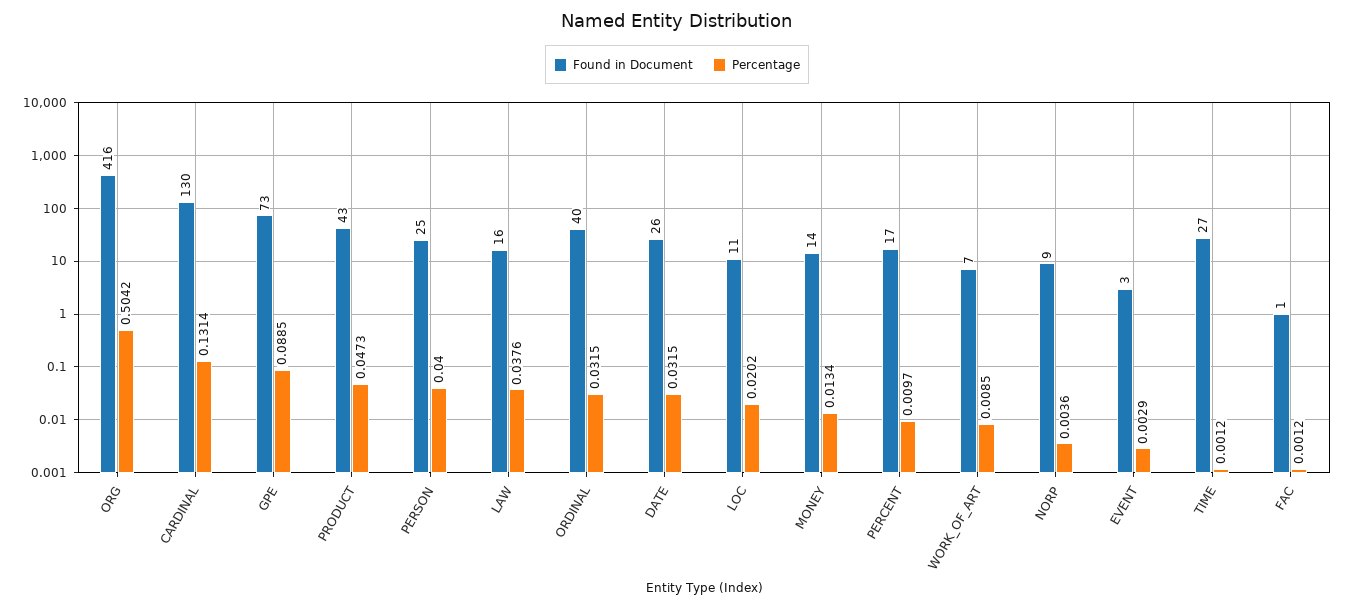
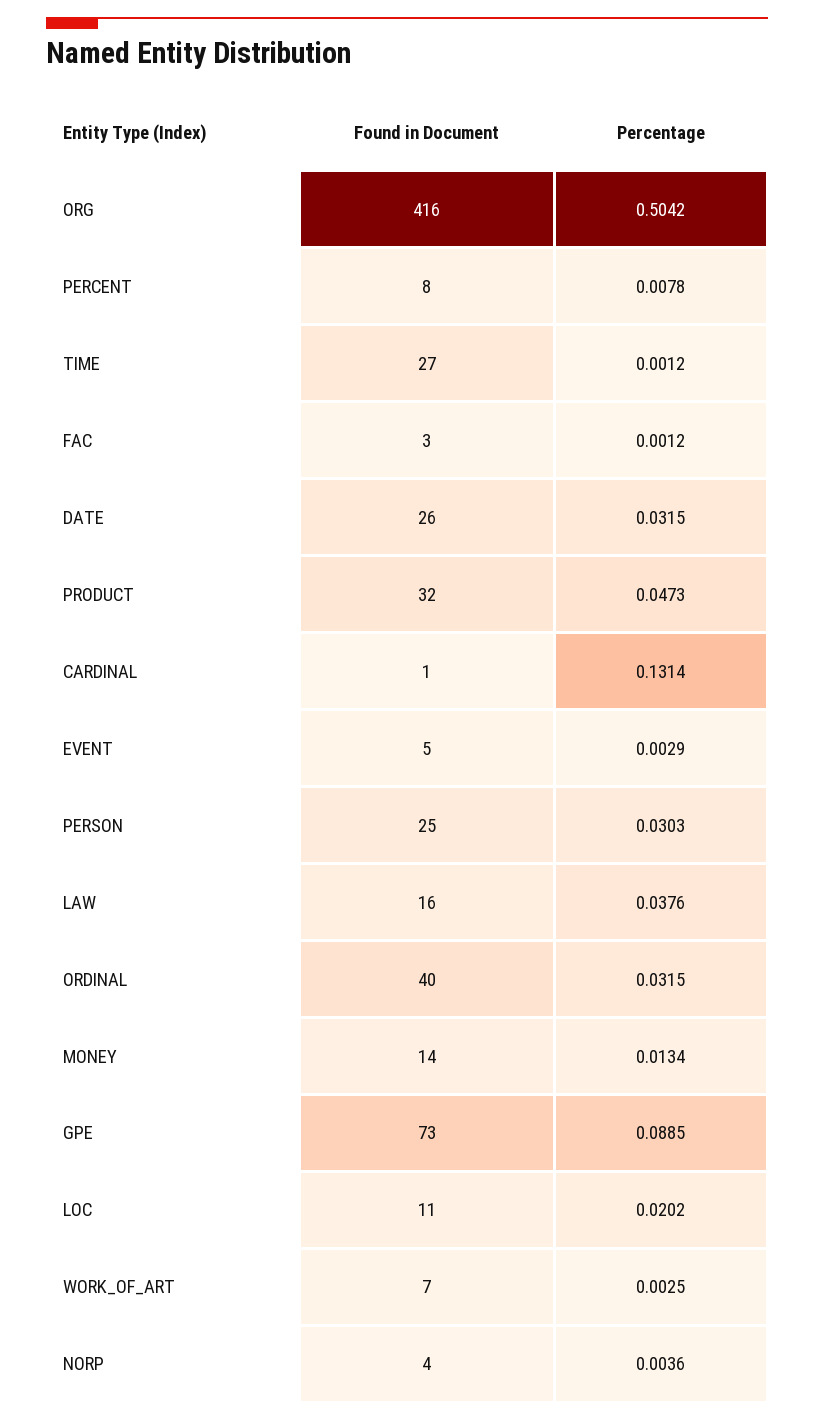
Found in Document, CARDINAL: 130 -> 1
Found in Document, PRODUCT: 43 -> 32
Percentage, PERSON: 0.04 -> 0.0303
Found in Document, PERCENT: 17 -> 8
Percentage, PERCENT: 0.0097 -> 0.0078
Percentage, WORK_OF_ART: 0.0085 -> 0.0025
Found in Document, NORP: 9 -> 4
Found in Document, EVENT: 3 -> 5
Found in Document, FAC: 1 -> 3

